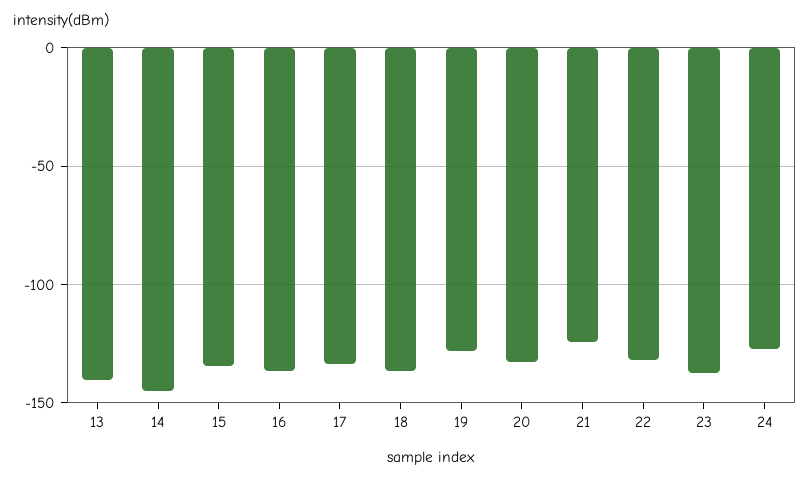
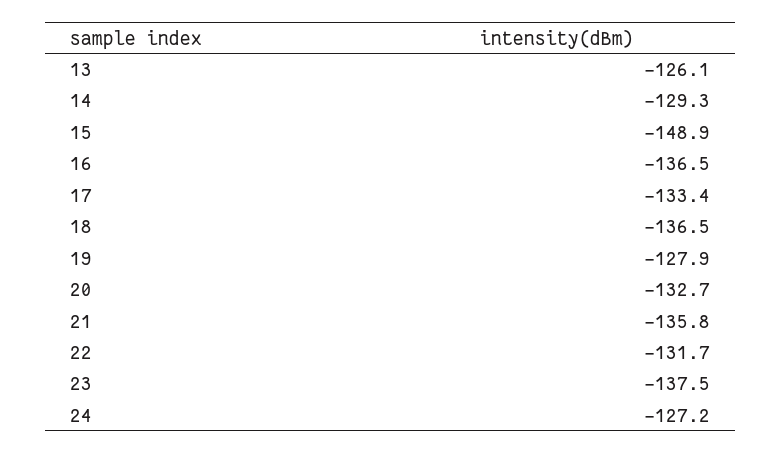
13: -140 -> -126.1
14: -145 -> -129.3
15: -135 -> -148.9
21: -125 -> -135.8

